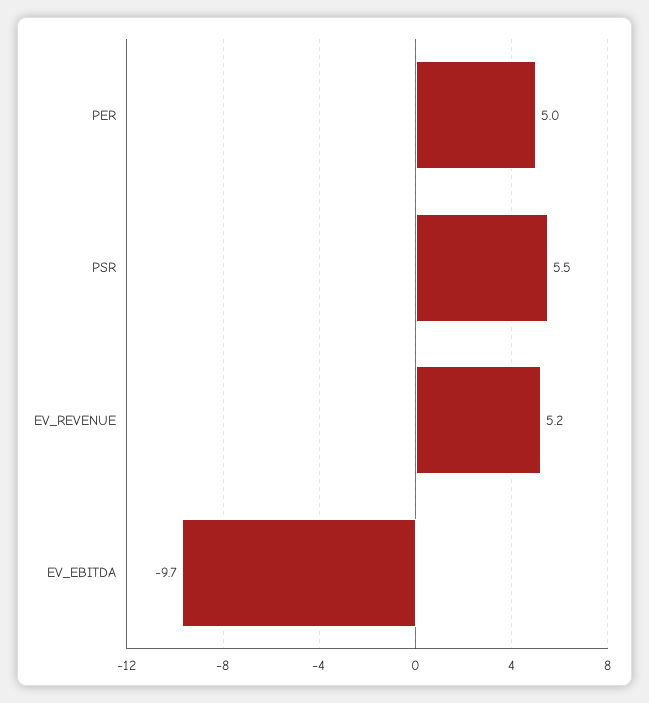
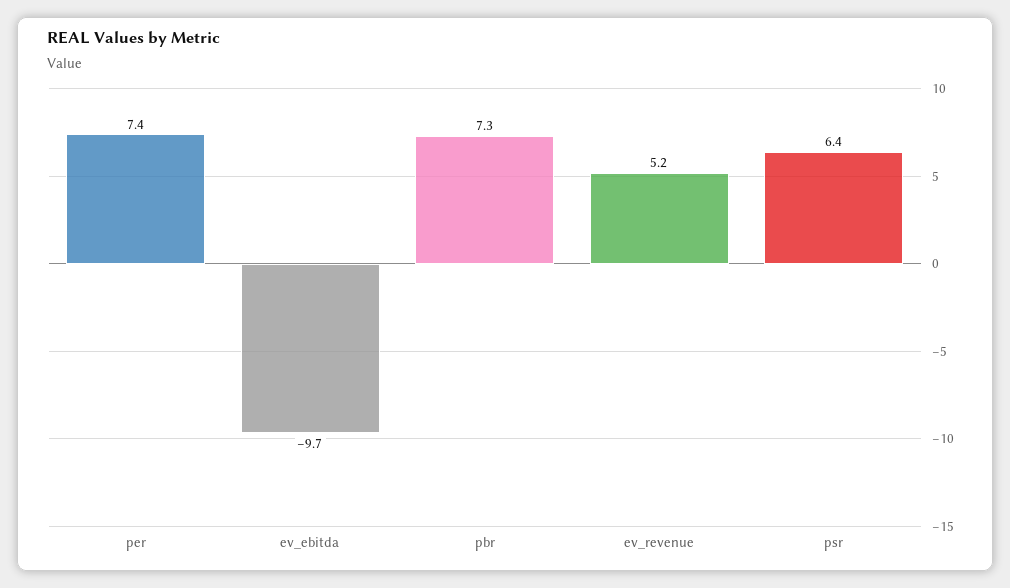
PER: 5 -> 7.4
PSR: 5.5 -> 6.4
pbr: none -> 7.3

